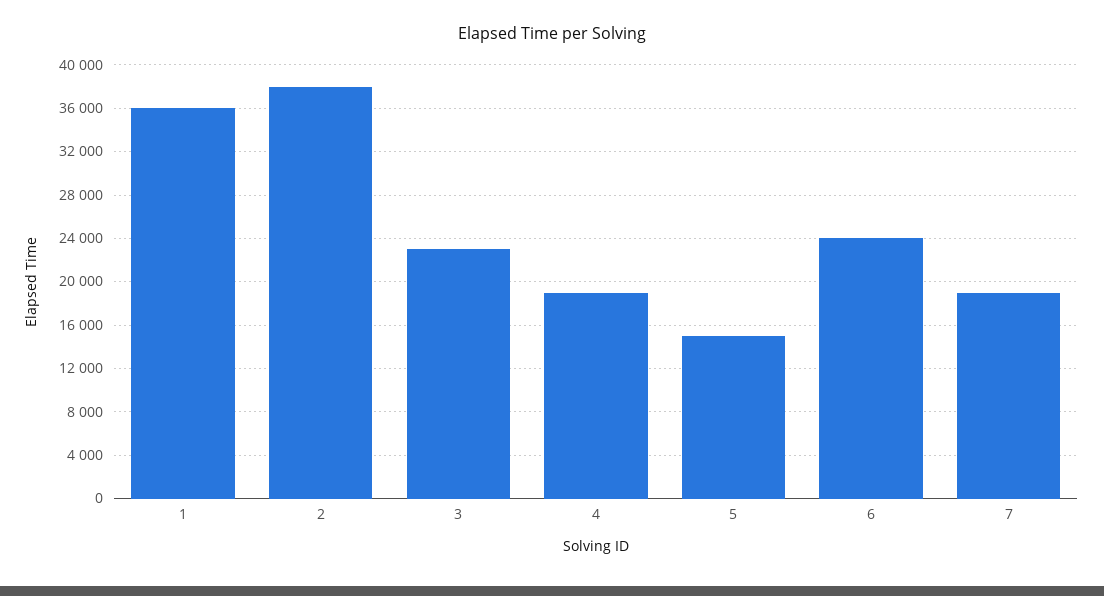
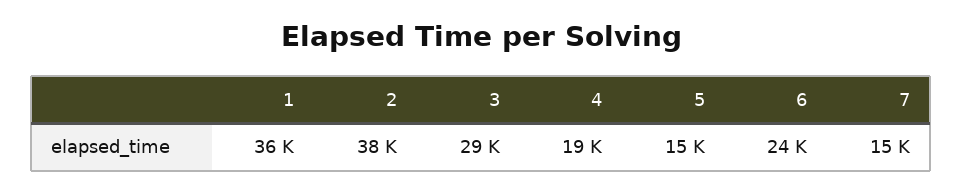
3: 23000 -> 29000
7: 19000 -> 15000

